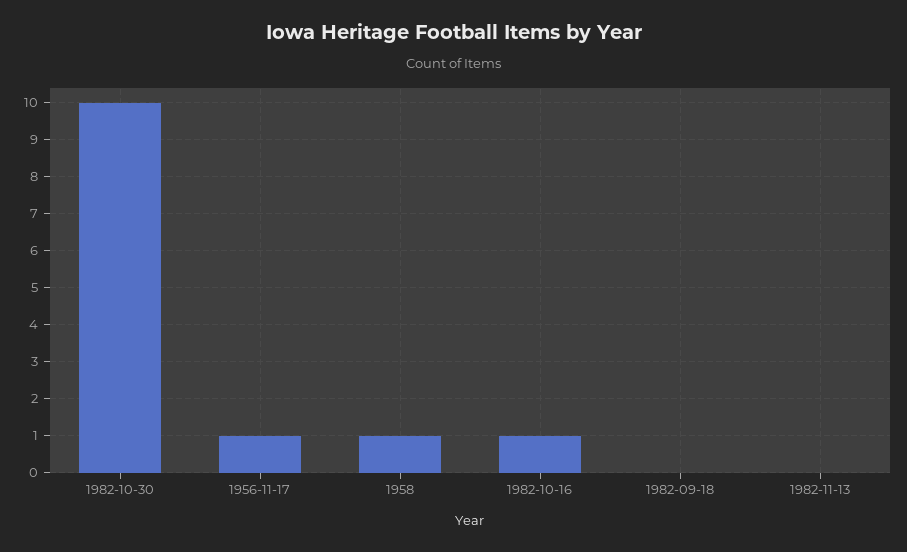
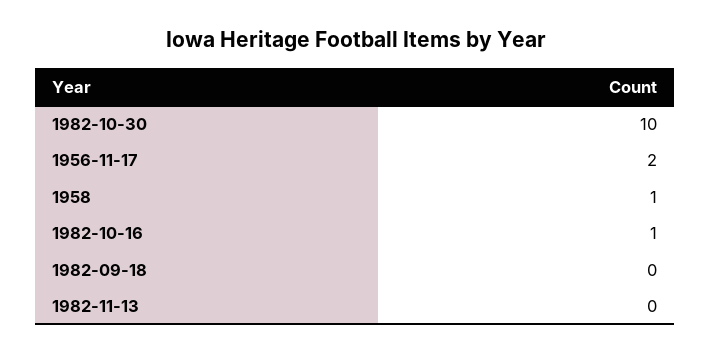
1956-11-17: 1 -> 2

